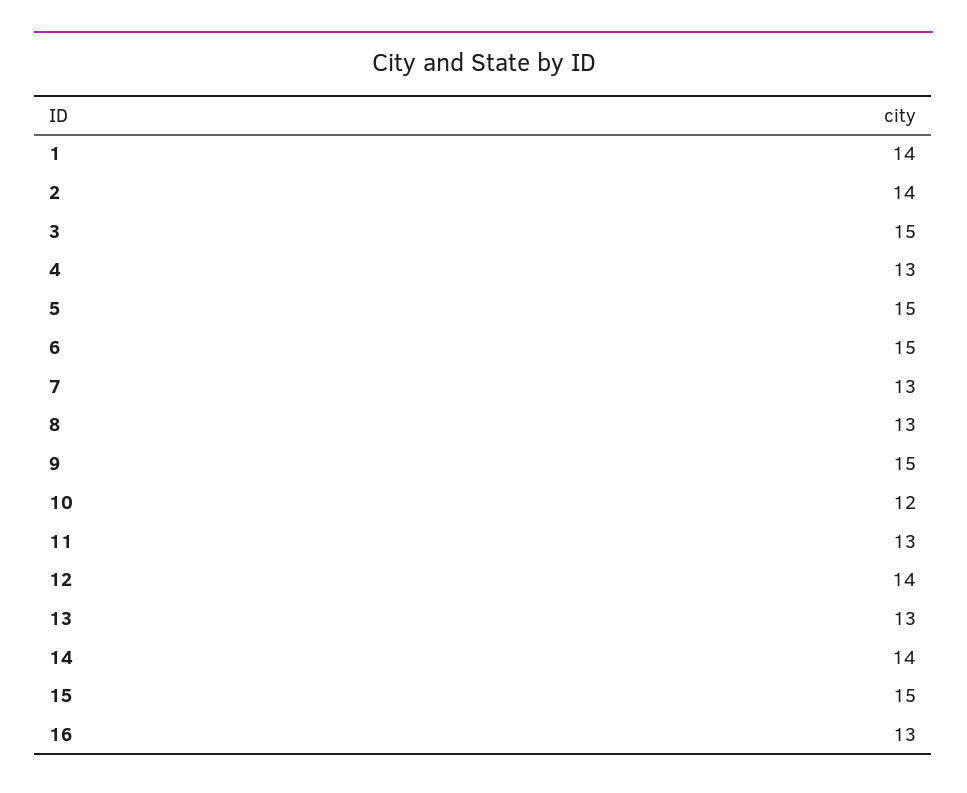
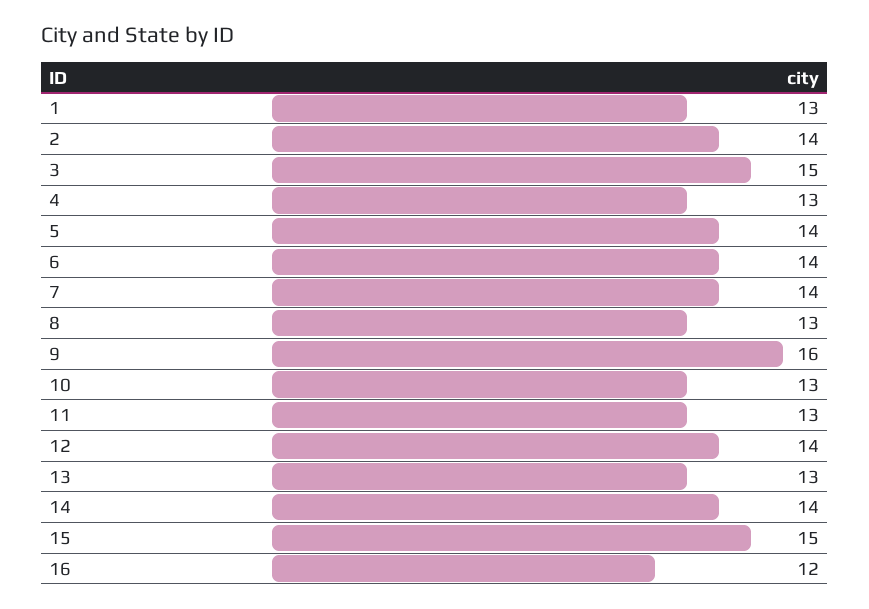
1: 14 -> 13
5: 15 -> 14
6: 15 -> 14
7: 13 -> 14
9: 15 -> 16
10: 12 -> 13
16: 13 -> 12

